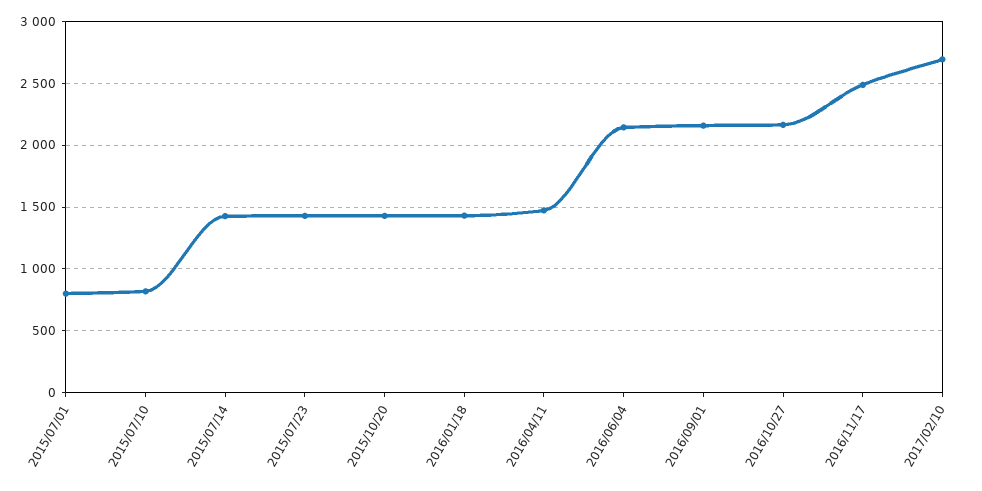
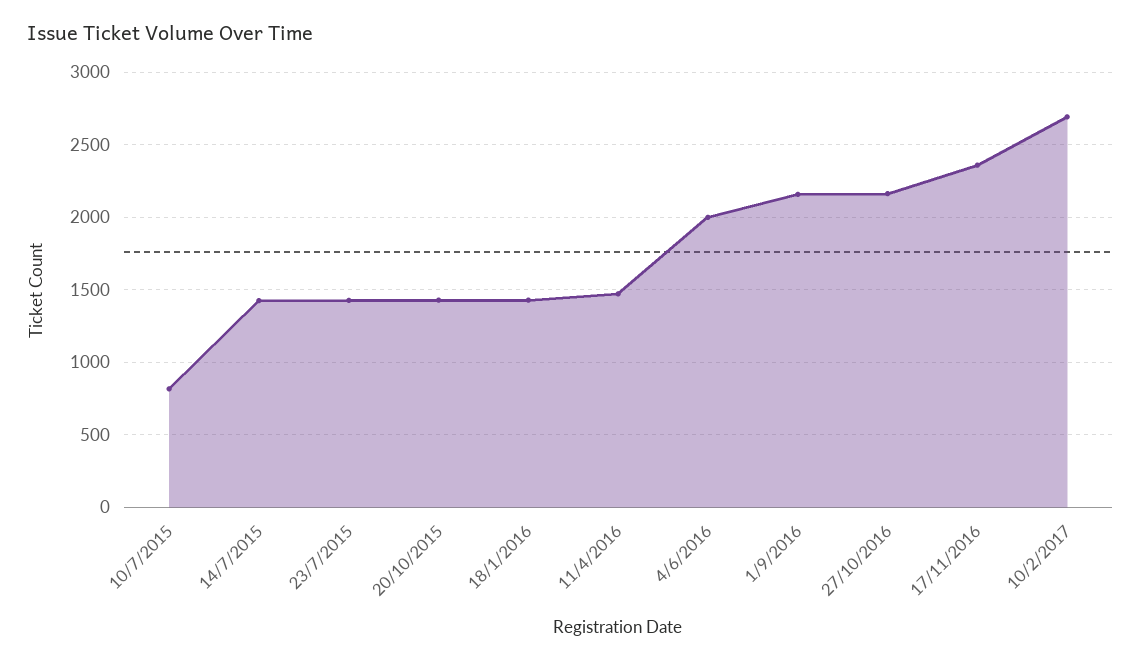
2015/07/01: 800 -> none
2016/06/04: 2150 -> 2000
2016/11/17: 2500 -> 2350

